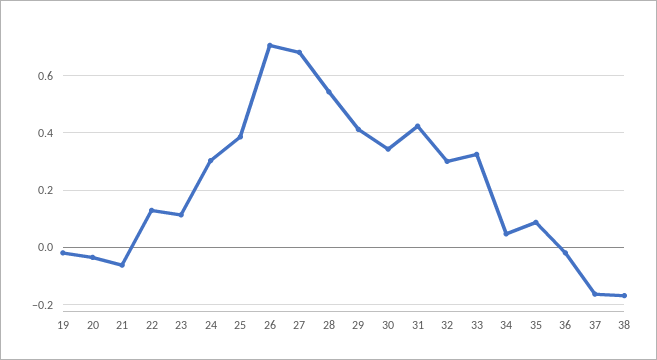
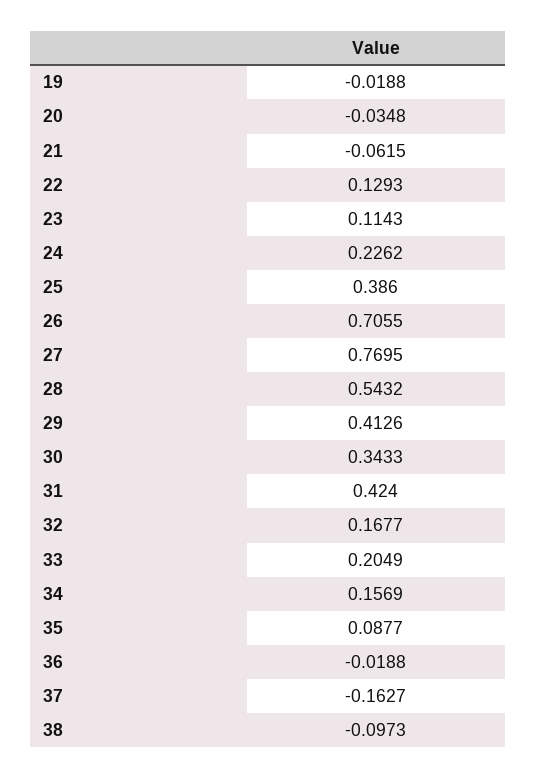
24: 0.3 -> 0.2262
27: 0.675 -> 0.7695
32: 0.3 -> 0.1677
33: 0.325 -> 0.2049
34: 0.05 -> 0.1569
38: -0.175 -> -0.0973

